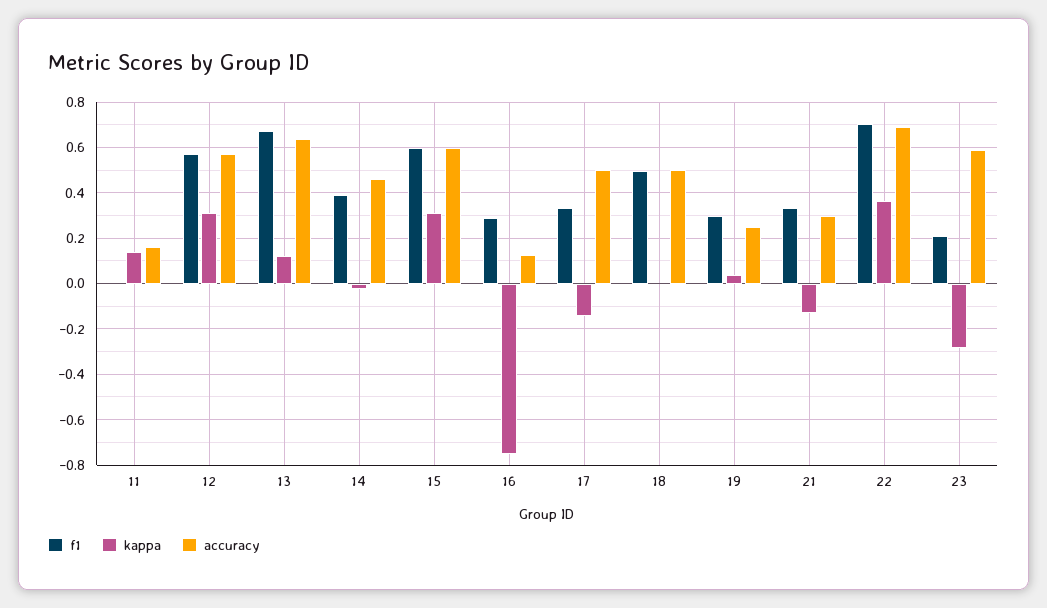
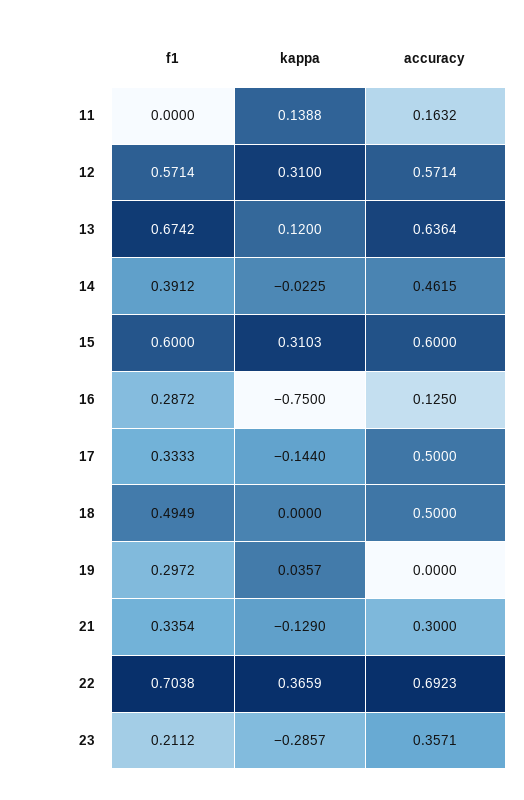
accuracy, 19: 0.25 -> 0
accuracy, 23: 0.6 -> 0.3571

